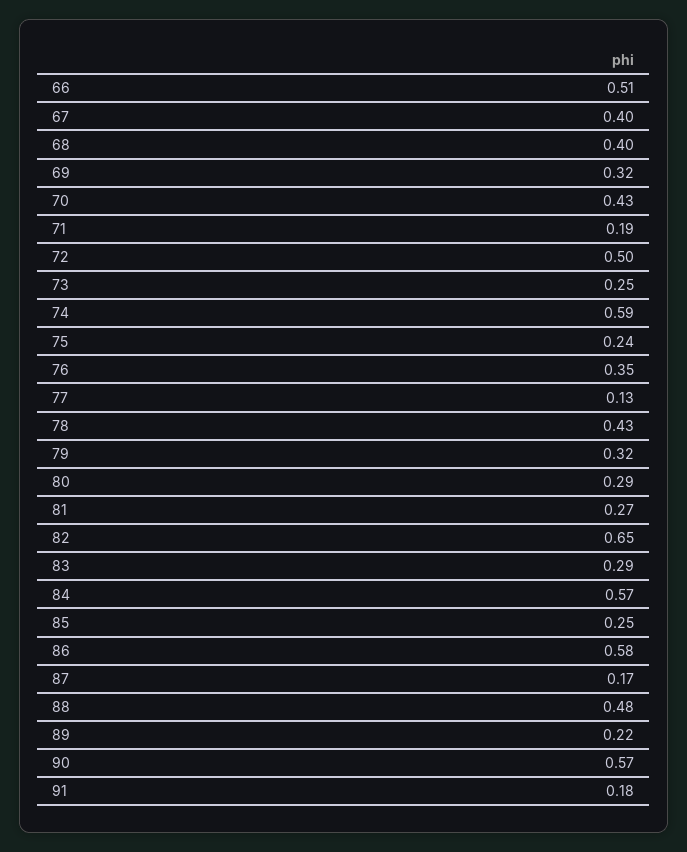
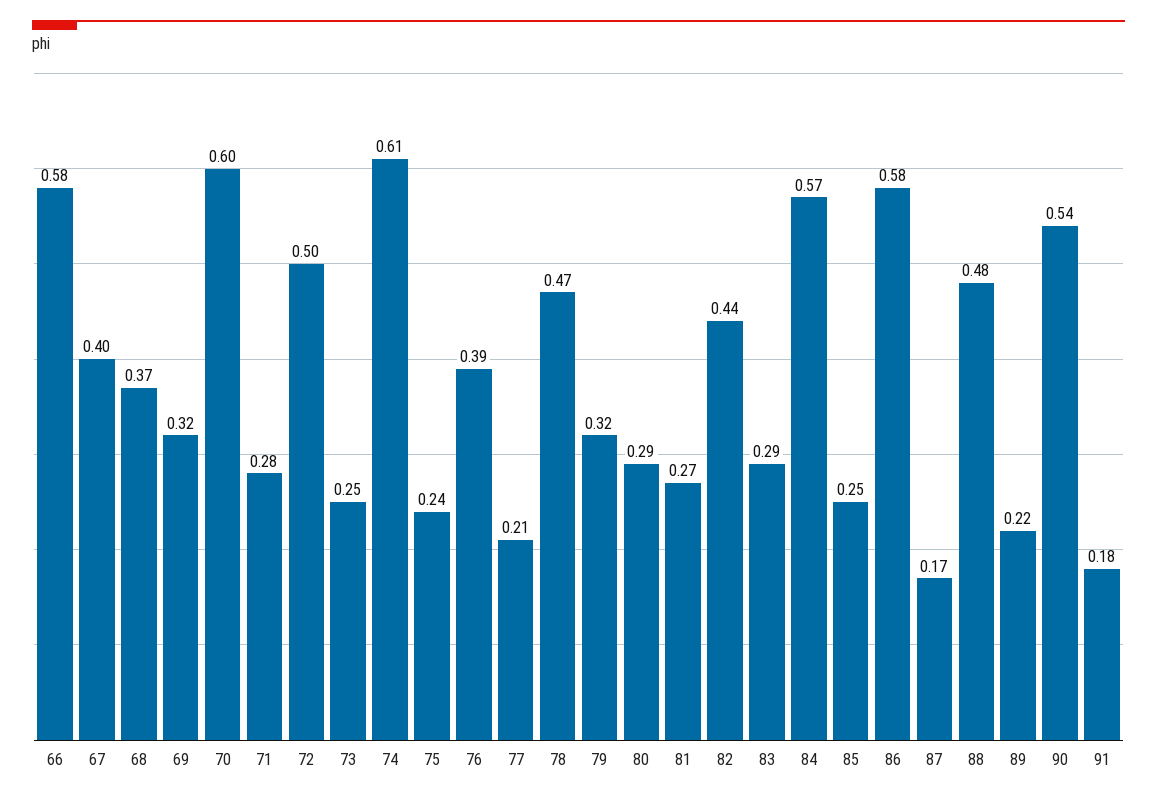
66: 0.51 -> 0.58
68: 0.4 -> 0.37
70: 0.43 -> 0.6
71: 0.19 -> 0.28
74: 0.59 -> 0.61
76: 0.35 -> 0.39
77: 0.13 -> 0.21
78: 0.43 -> 0.47
82: 0.65 -> 0.44
90: 0.57 -> 0.54

